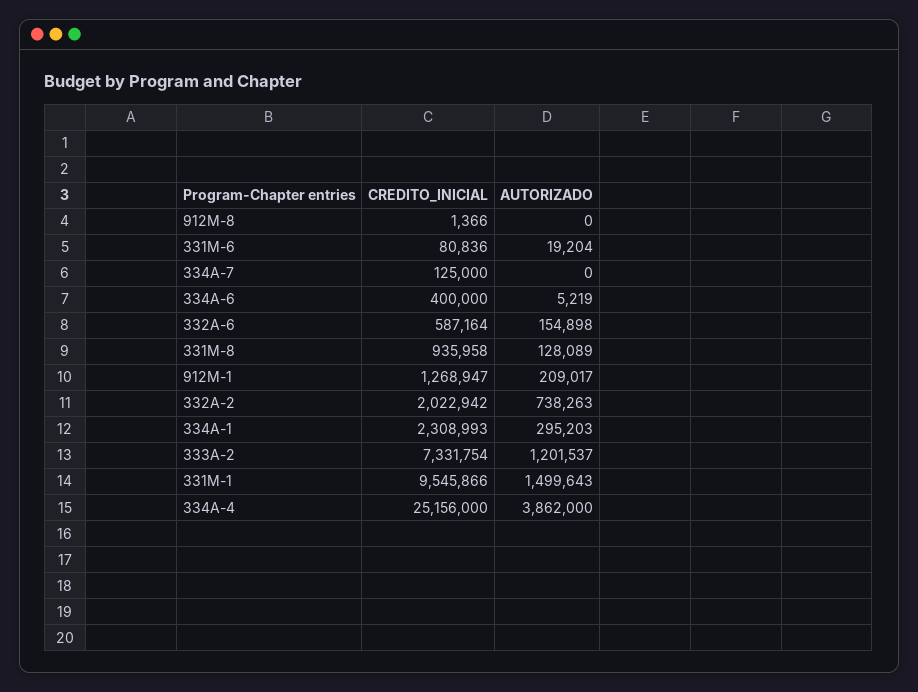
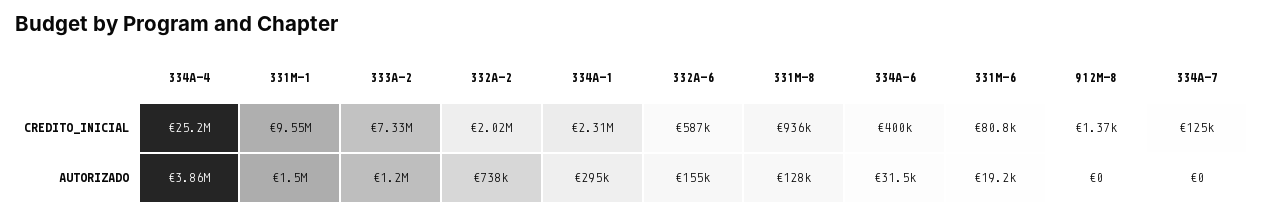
AUTORIZADO, 334A-6: 5219 -> 31500
CREDITO_INICIAL, 912M-1: 1268947 -> none
AUTORIZADO, 912M-1: 209017 -> none

